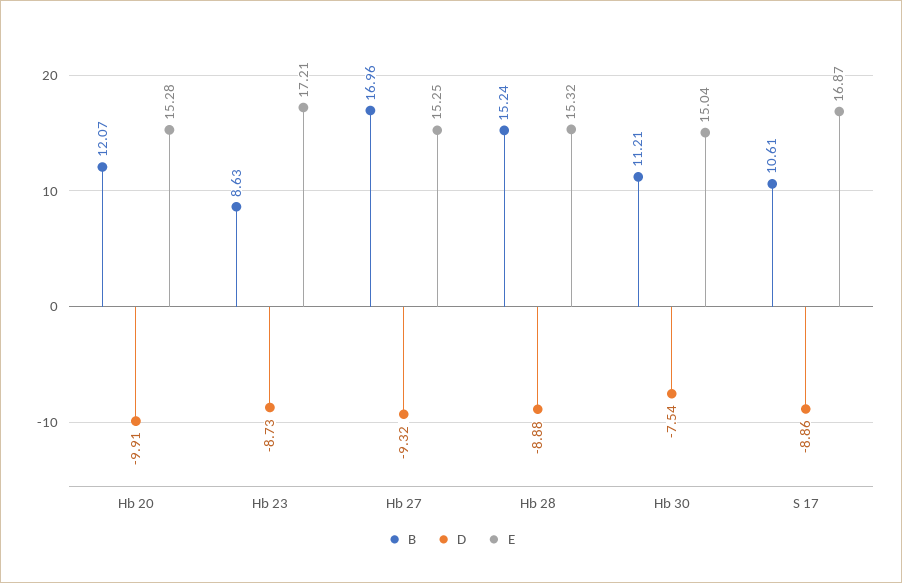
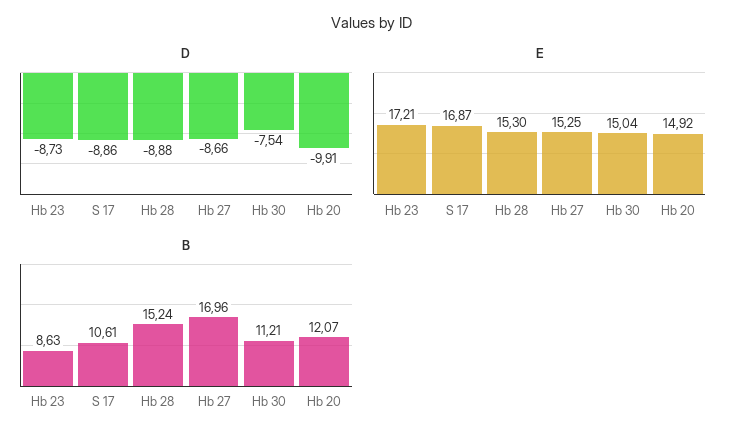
E, Hb 20: 15.28 -> 14.92
D, Hb 27: -9.32 -> -8.66
E, Hb 28: 15.32 -> 15.3

